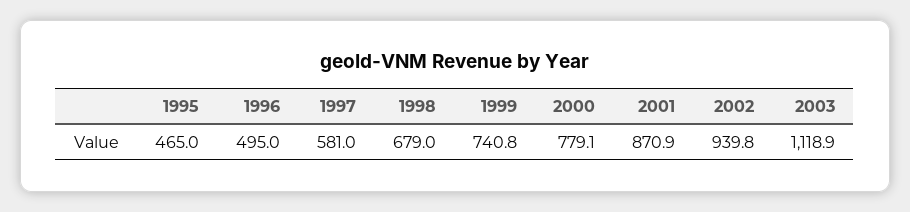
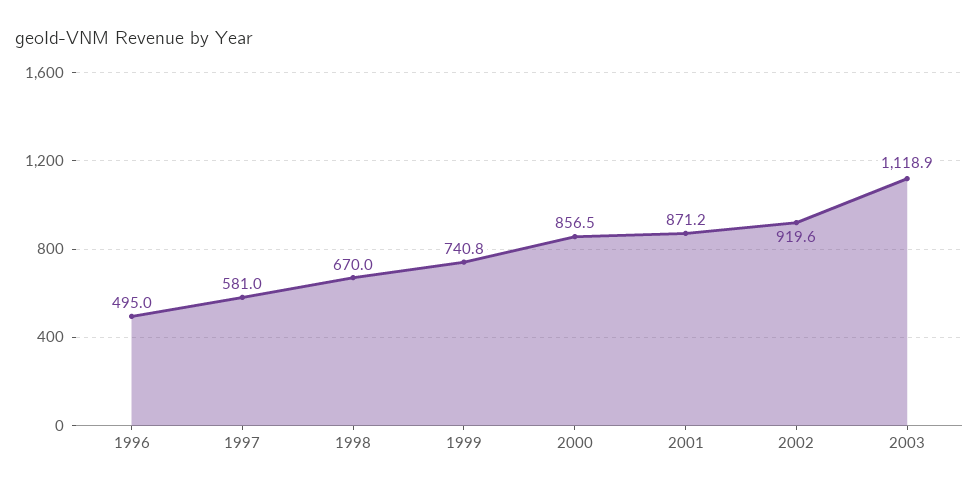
1995: 465 -> none
1998: 679 -> 670
2000: 779.1 -> 856.5
2001: 870.9 -> 871.2
2002: 939.8 -> 919.6

